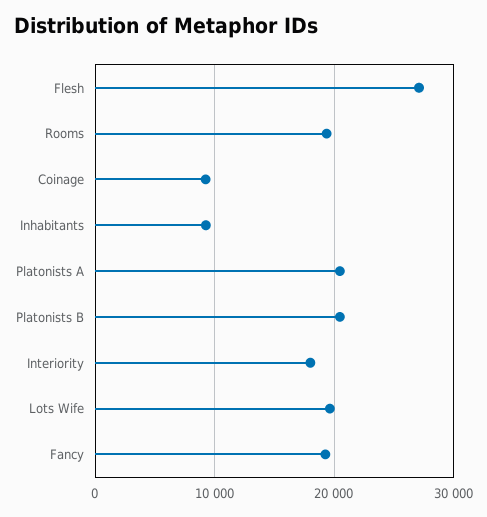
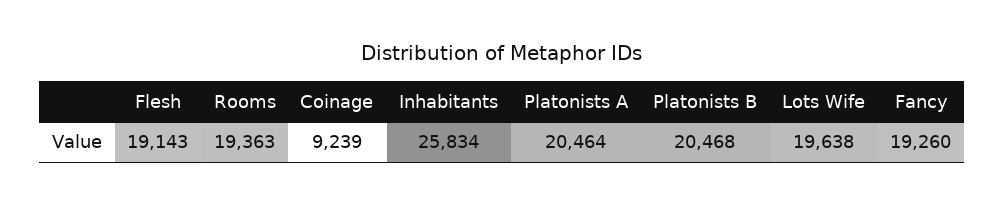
Flesh: 27000 -> 19143
Inhabitants: 9000 -> 25834
Interiority: 18000 -> none

